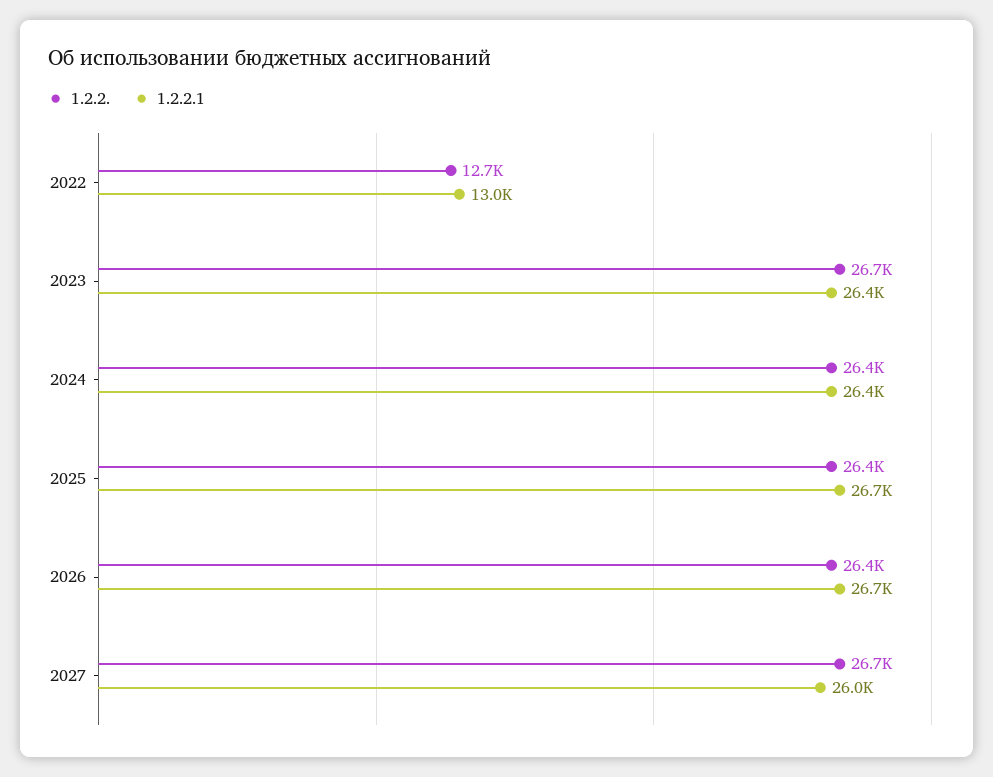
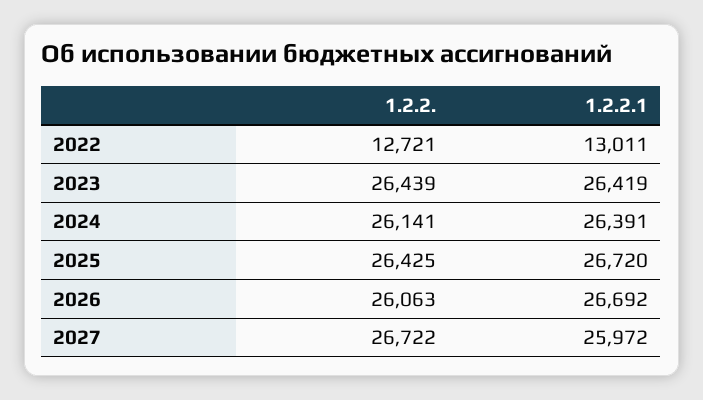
1.2.2., 2023: 26700 -> 26439
1.2.2., 2024: 26400 -> 26141
1.2.2., 2026: 26400 -> 26063

